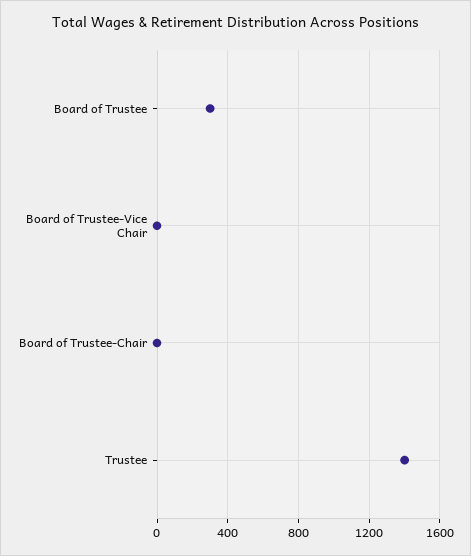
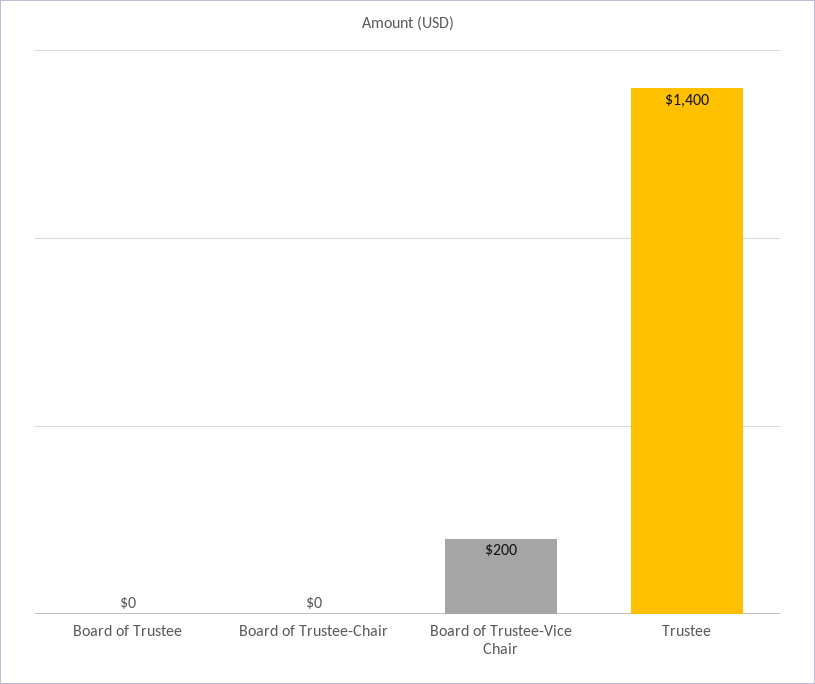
Board of Trustee: 300 -> 0
Board of Trustee-Vice Chair: 0 -> 200

